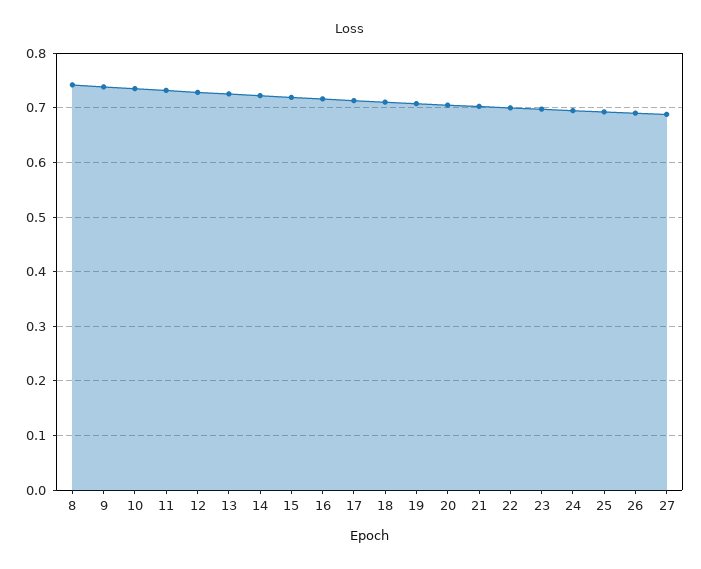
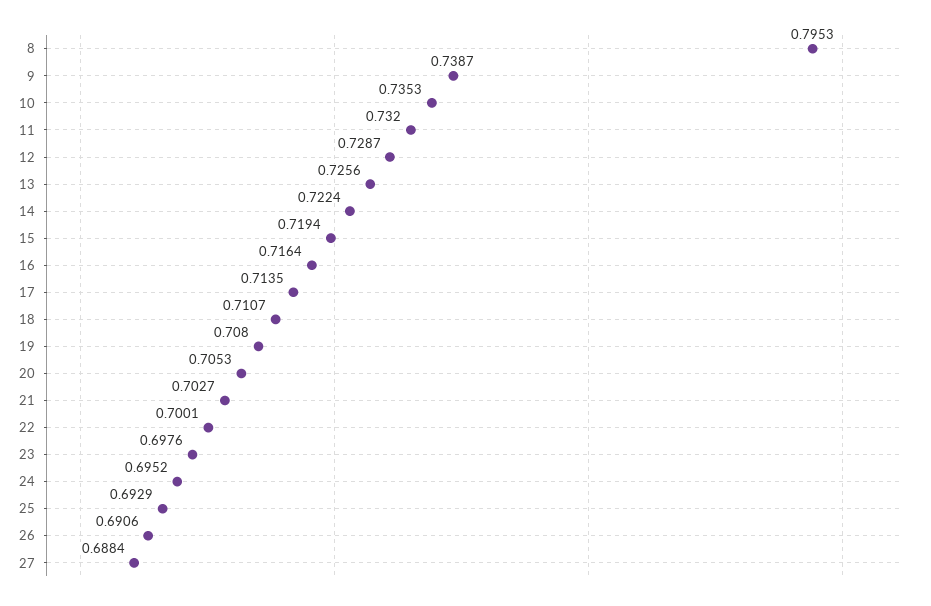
8: 0.74 -> 0.7953

